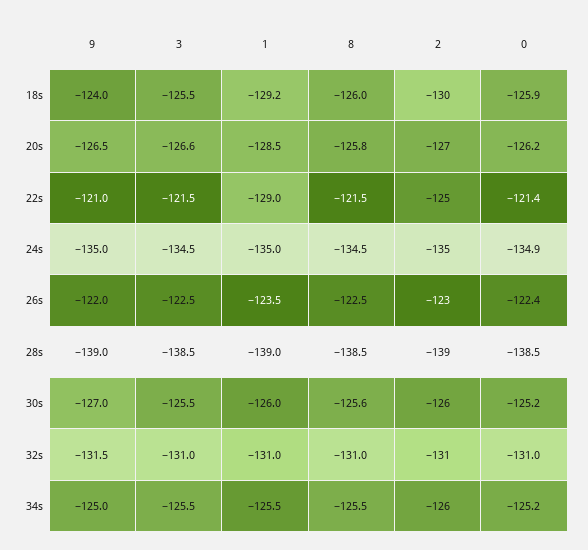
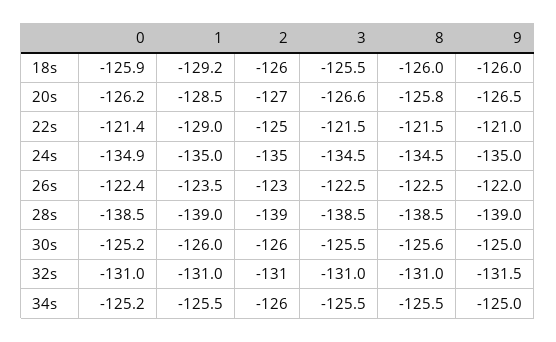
9, 18s: -124 -> -126
2, 18s: -130 -> -126
9, 30s: -127 -> -125

